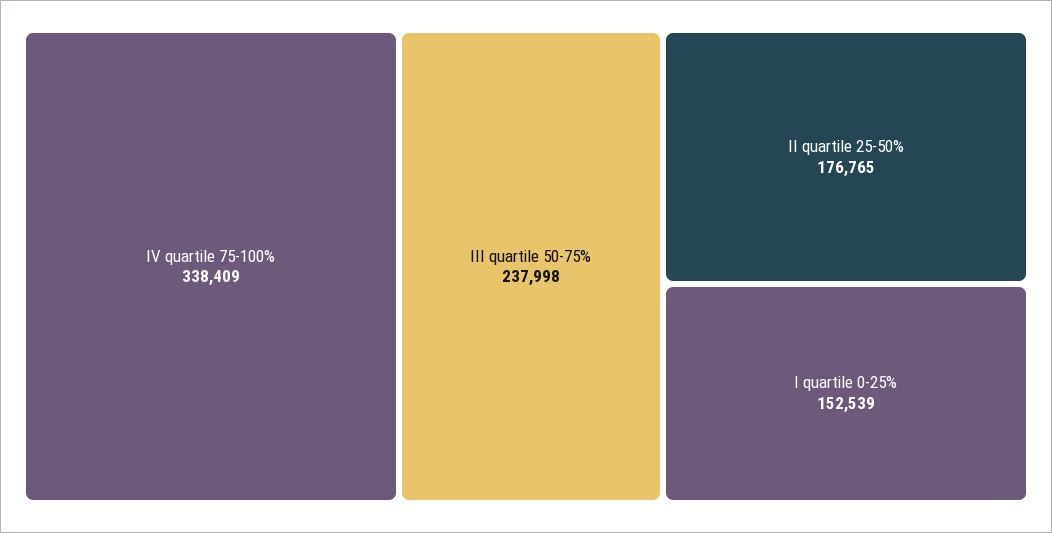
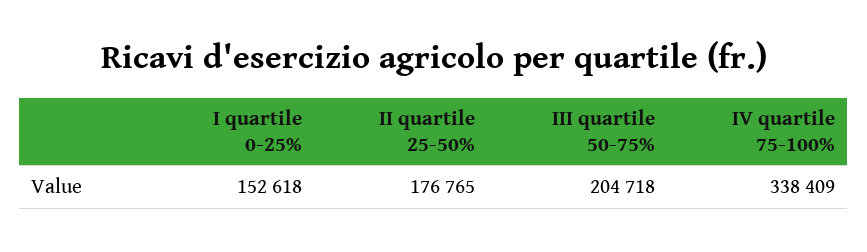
III quartile 50-75%: 237998 -> 204718
I quartile 0-25%: 152539 -> 152618

